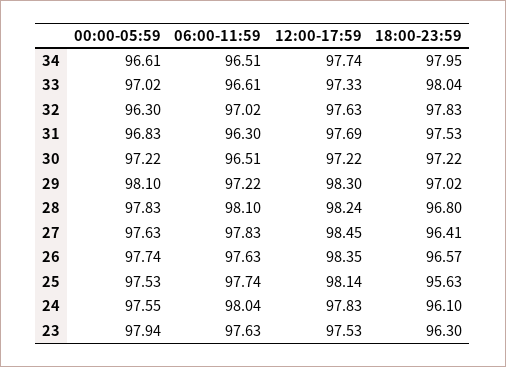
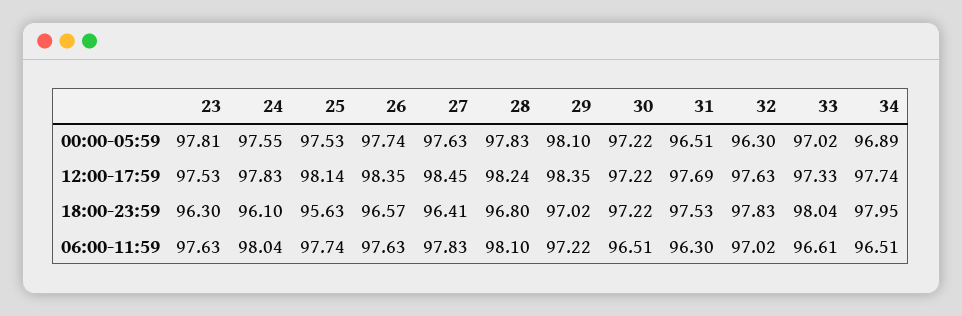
00:00-05:59, 34: 96.61 -> 96.89
00:00-05:59, 31: 96.83 -> 96.51
12:00-17:59, 29: 98.3 -> 98.35
00:00-05:59, 23: 97.94 -> 97.81

